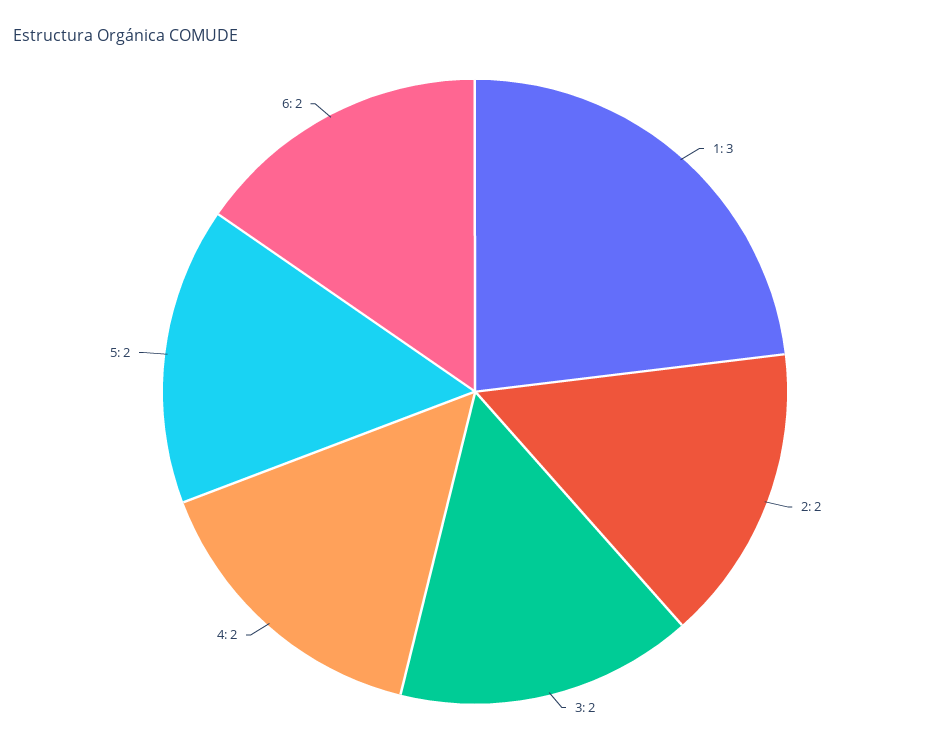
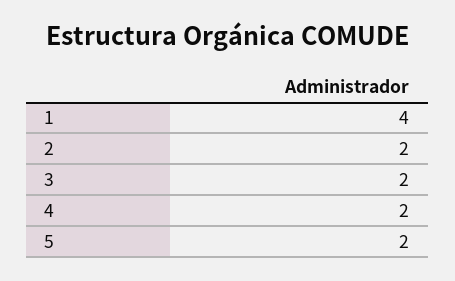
1: 3 -> 4
6: 2 -> none

